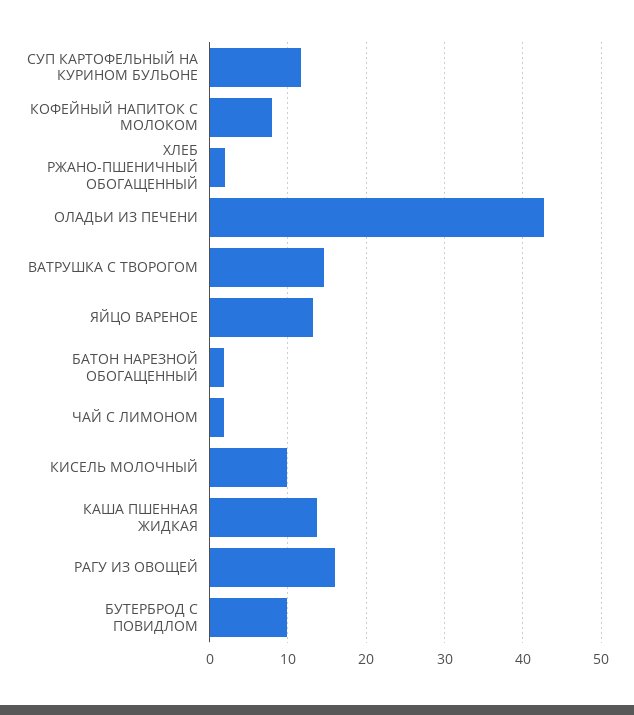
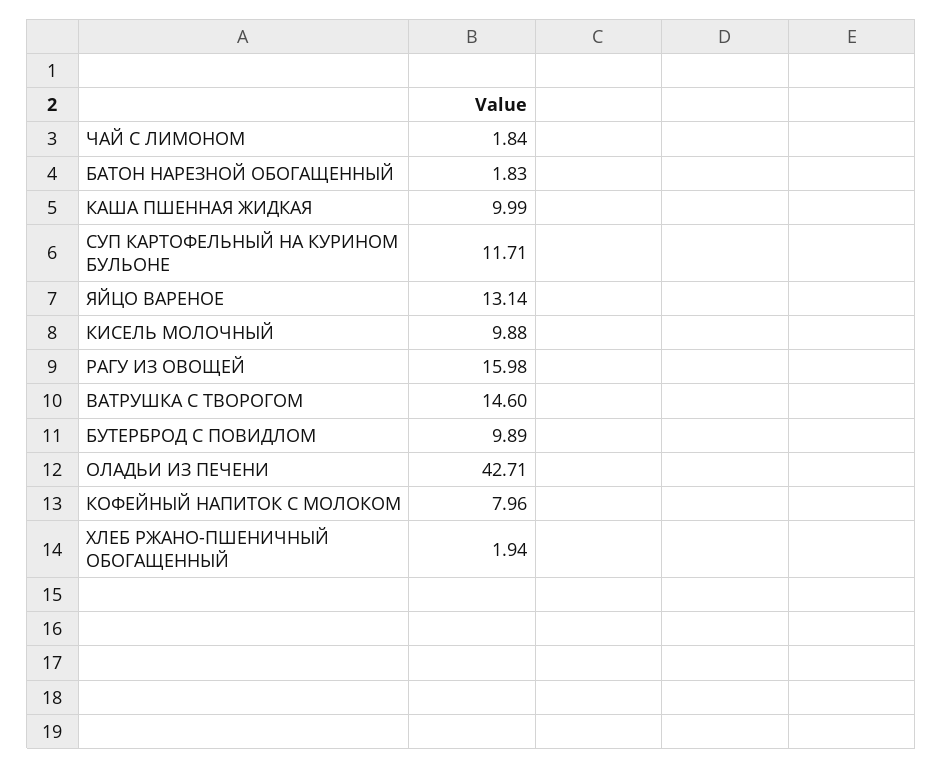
КАША ПШЕННАЯ ЖИДКАЯ: 14 -> 9.99

